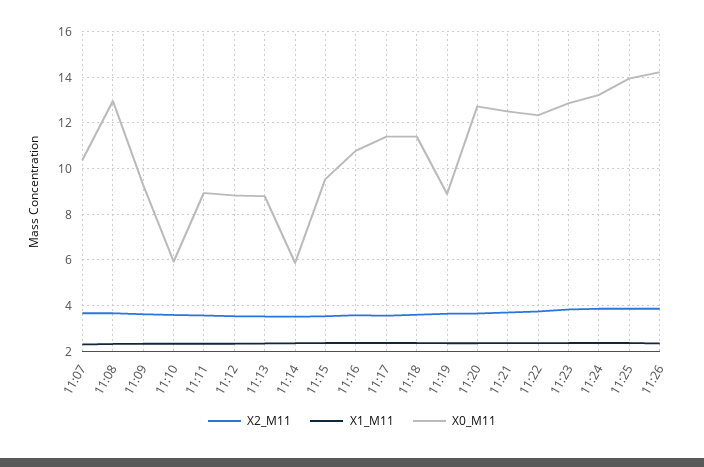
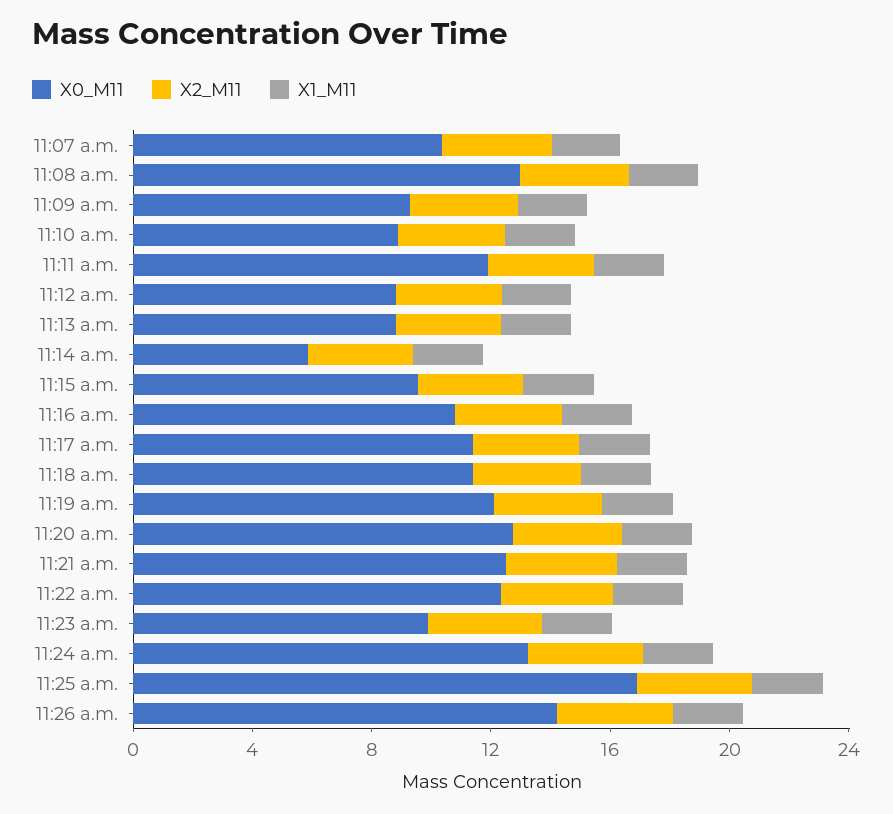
X0_M11, 11:10: 6 -> 9
X0_M11, 11:11: 9 -> 12
X0_M11, 11:19: 9 -> 12
X0_M11, 11:23: 13 -> 10
X0_M11, 11:25: 14 -> 17

